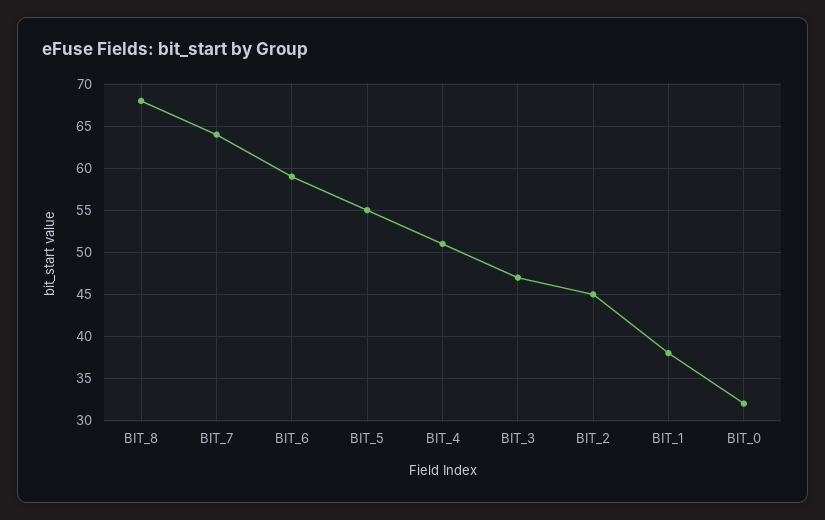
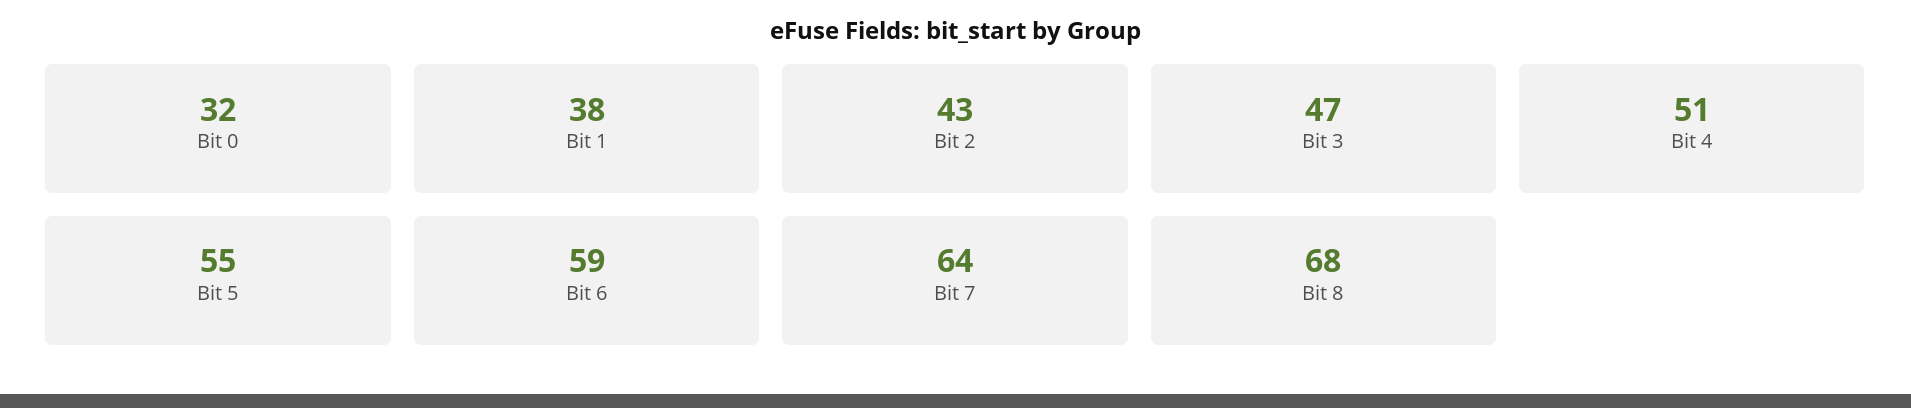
BIT_2: 45 -> 43

